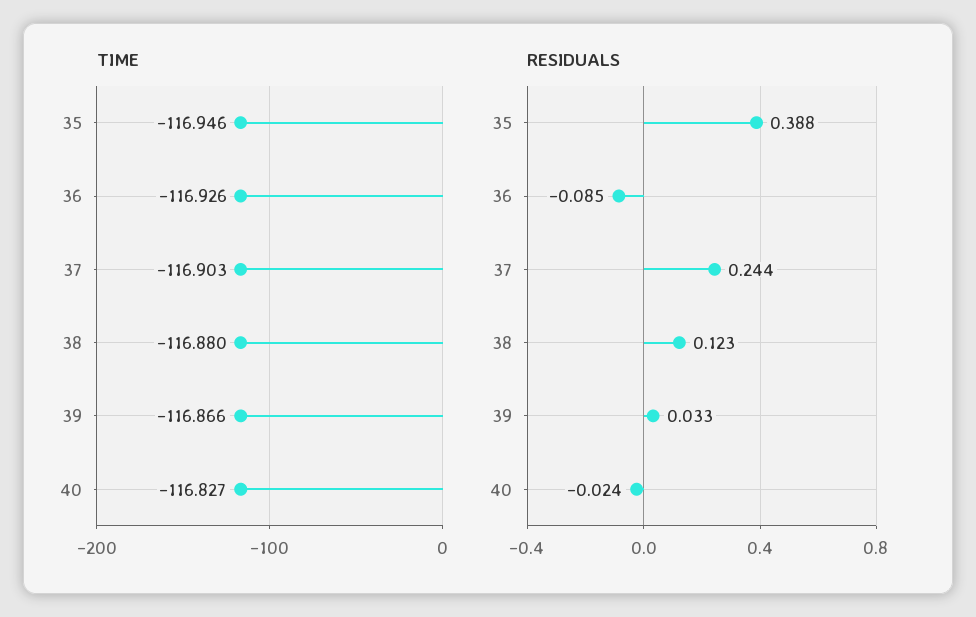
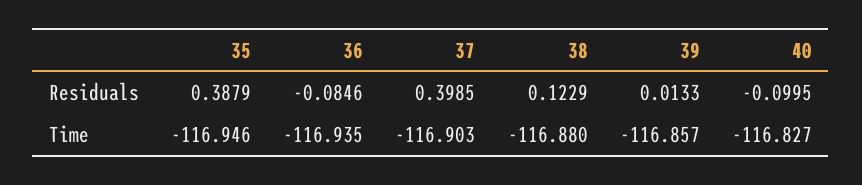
TIME, 36: -116.926 -> -116.935
TIME, 39: -116.866 -> -116.857
RESIDUALS, 37: 0.244 -> 0.3985
RESIDUALS, 39: 0.033 -> 0.0133
RESIDUALS, 40: -0.024 -> -0.0995

